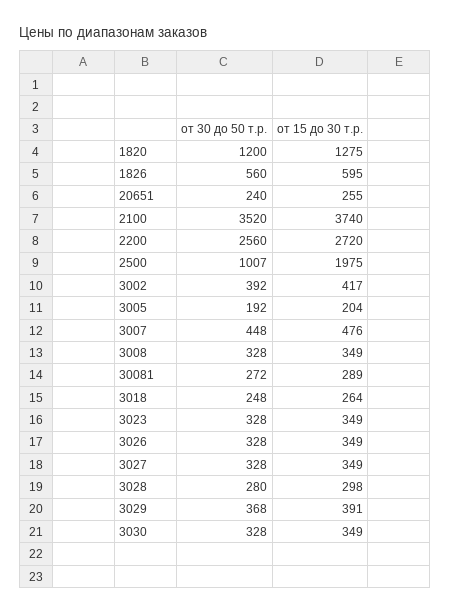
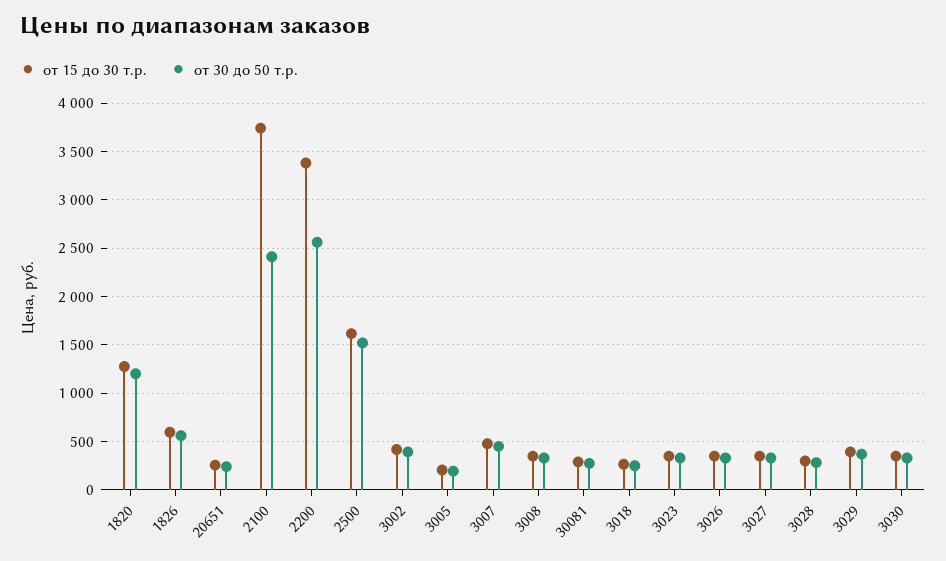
от 30 до 50 т.р., 2100: 3520 -> 2400
от 15 до 30 т.р., 2200: 2720 -> 3400
от 30 до 50 т.р., 2500: 1007 -> 1500
от 15 до 30 т.р., 2500: 1975 -> 1600

